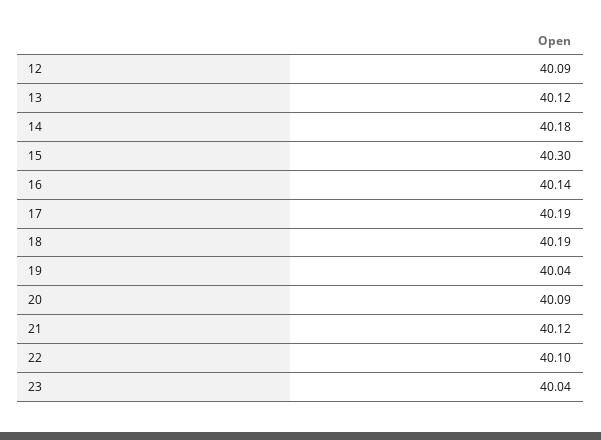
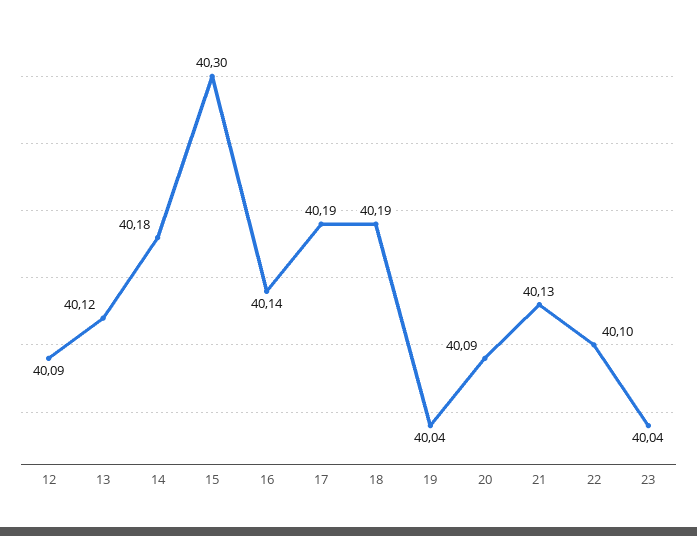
21: 40.12 -> 40.13

